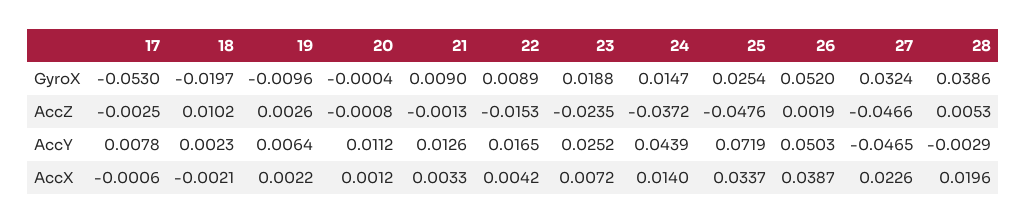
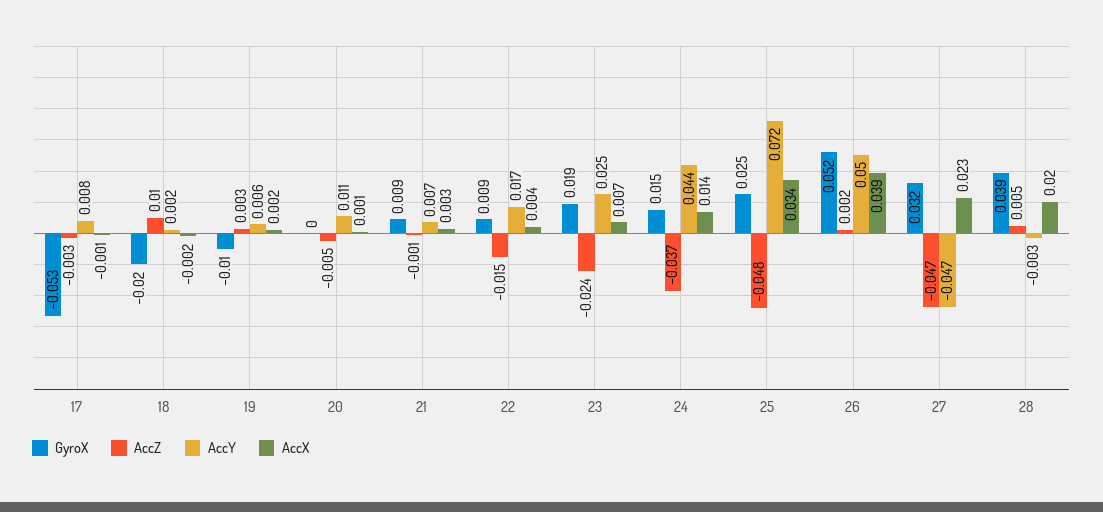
AccZ, 20: -0.0008 -> -0.005
AccY, 21: 0.0126 -> 0.007

